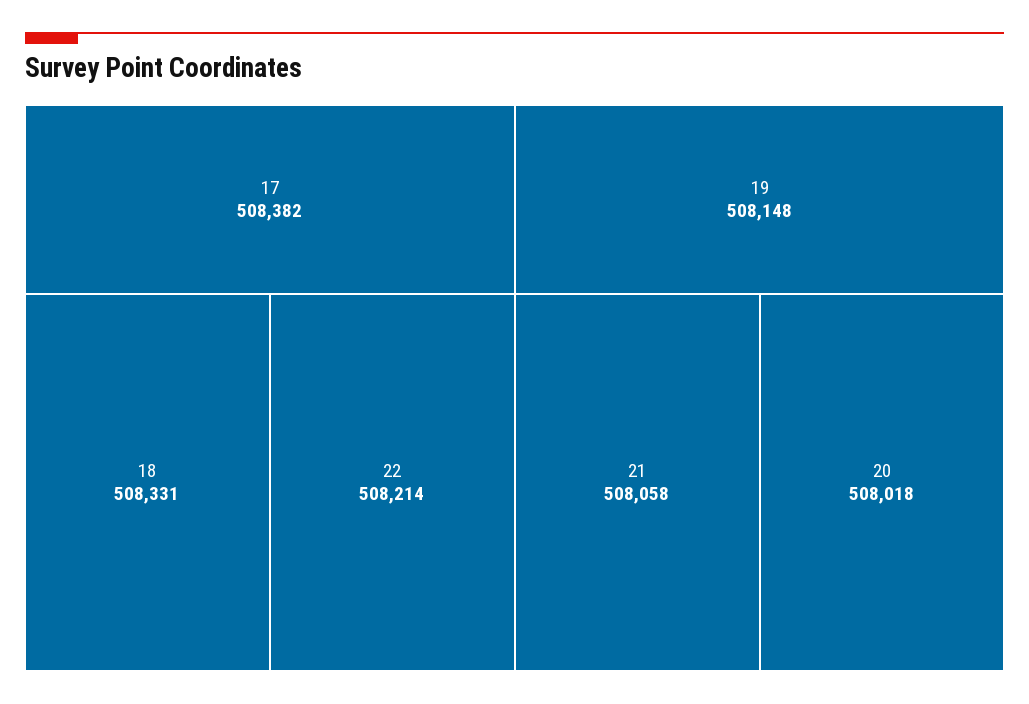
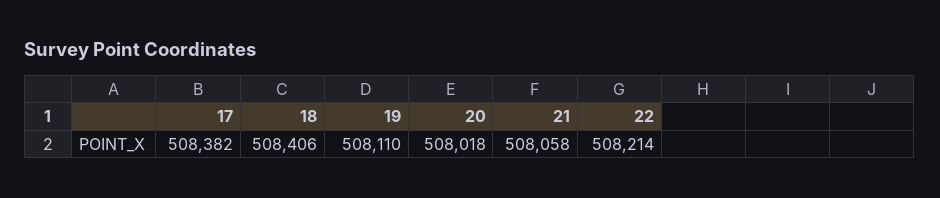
18: 508331 -> 508406
19: 508148 -> 508110

